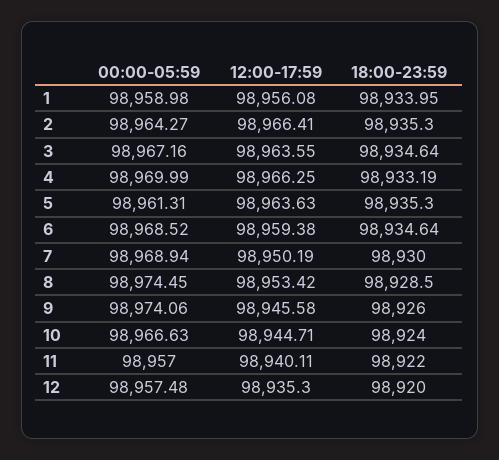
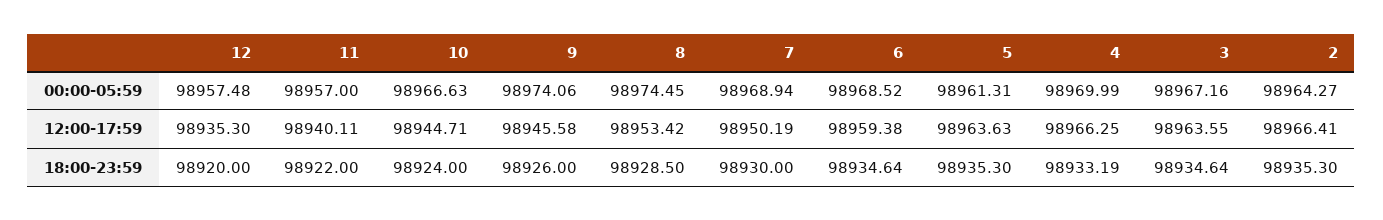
00:00-05:59, 1: 98958.98 -> none
12:00-17:59, 1: 98956.08 -> none
18:00-23:59, 1: 98933.95 -> none

